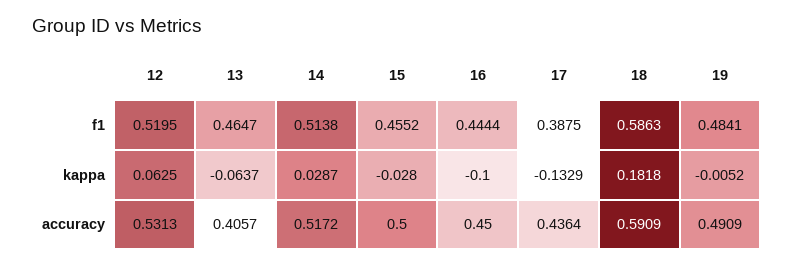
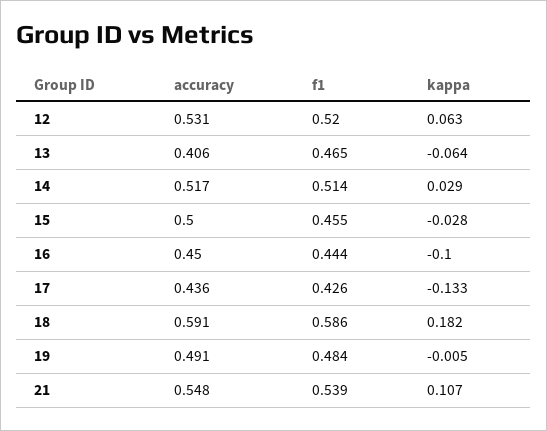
17, f1: 0.3875 -> 0.426
21, accuracy: none -> 0.548
21, f1: none -> 0.539
21, kappa: none -> 0.107

